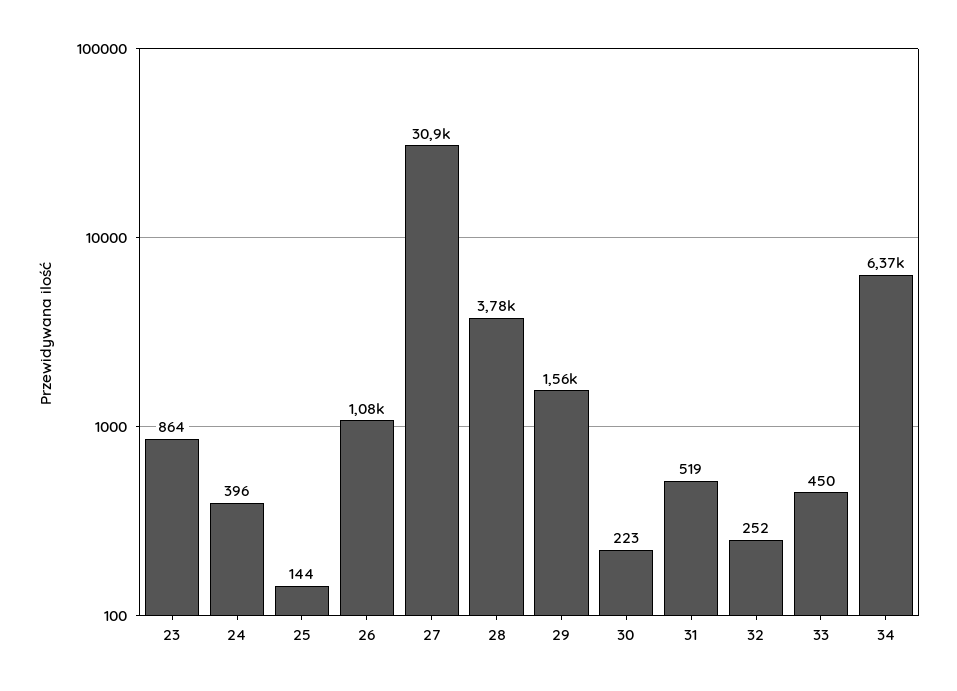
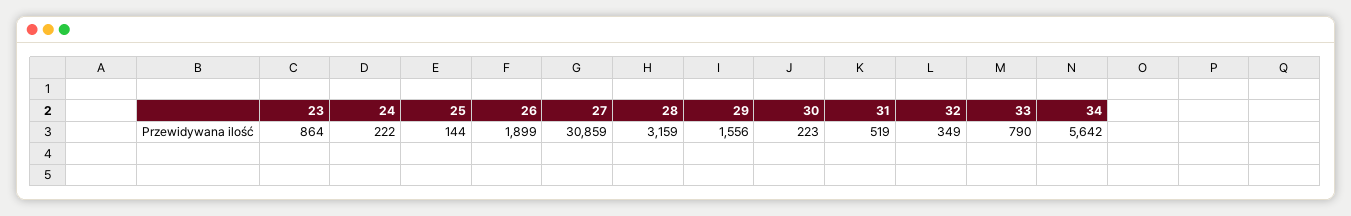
24: 396 -> 222
26: 1080 -> 1899
28: 3780 -> 3159
32: 252 -> 349
33: 450 -> 790
34: 6370 -> 5642

